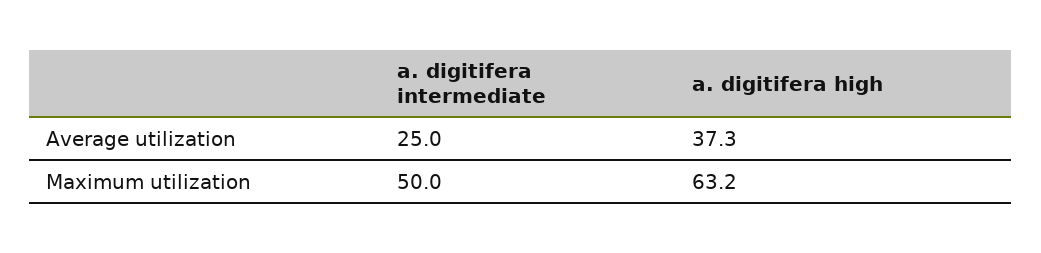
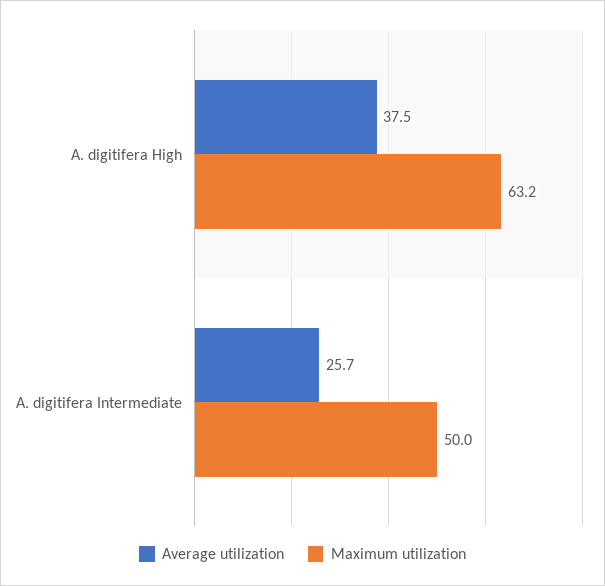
Average utilization, a. digitifera intermediate: 25 -> 25.7
Average utilization, a. digitifera high: 37.3 -> 37.5

